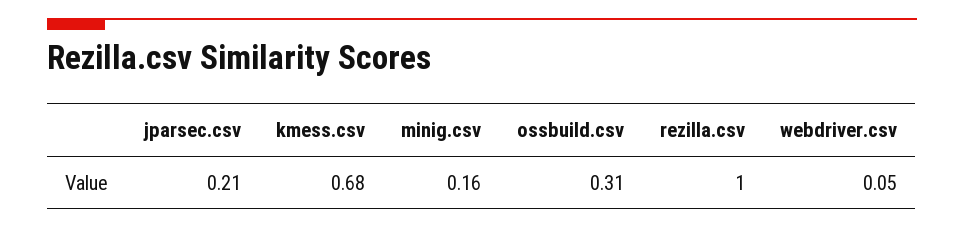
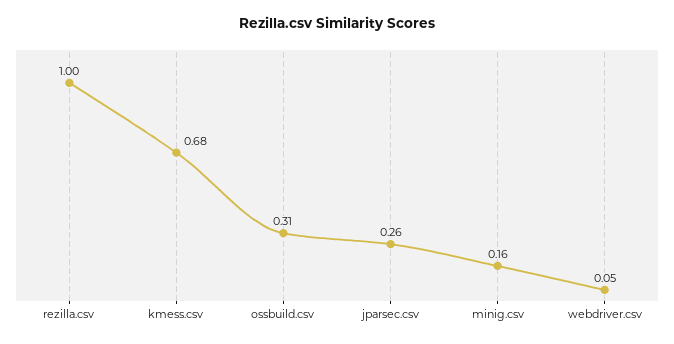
jparsec.csv: 0.21 -> 0.26

